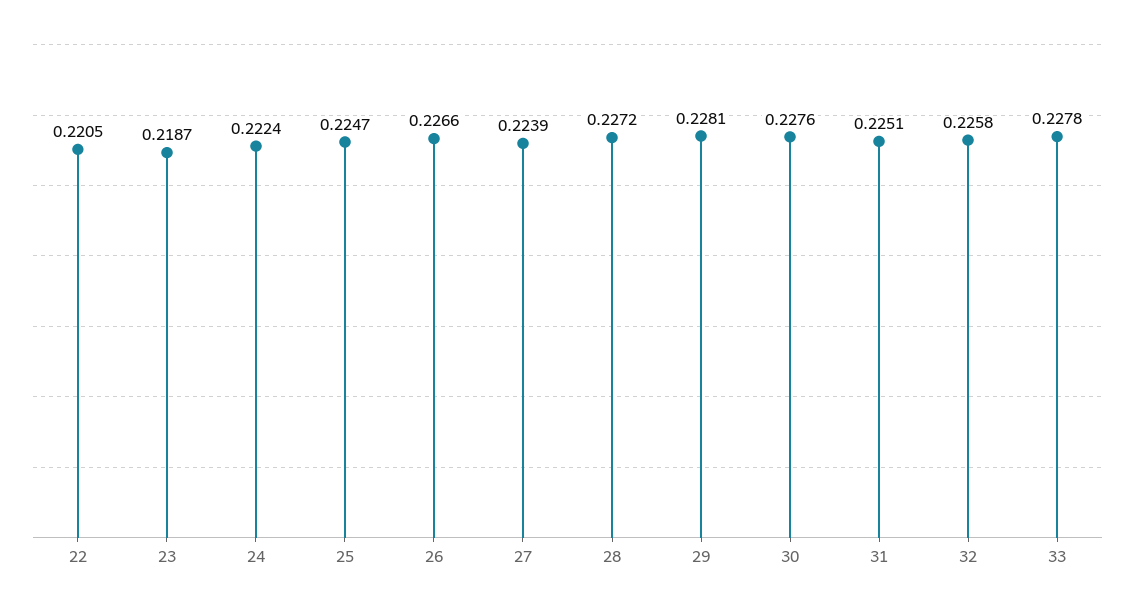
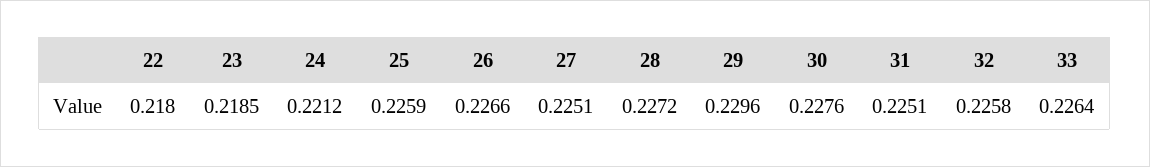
22: 0.2205 -> 0.218
23: 0.2187 -> 0.2185
24: 0.2224 -> 0.2212
25: 0.2247 -> 0.2259
27: 0.2239 -> 0.2251
29: 0.2281 -> 0.2296
33: 0.2278 -> 0.2264

